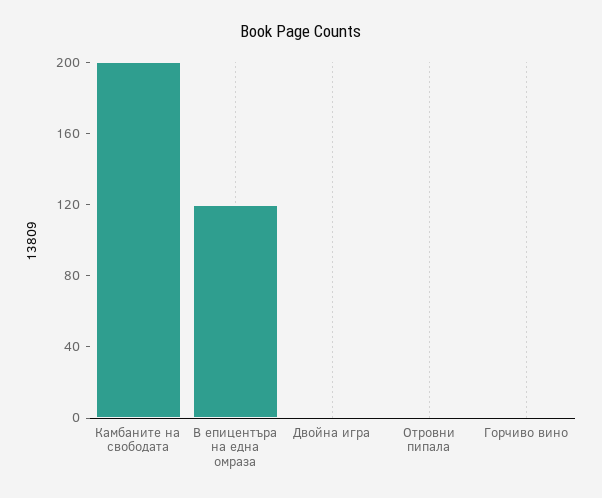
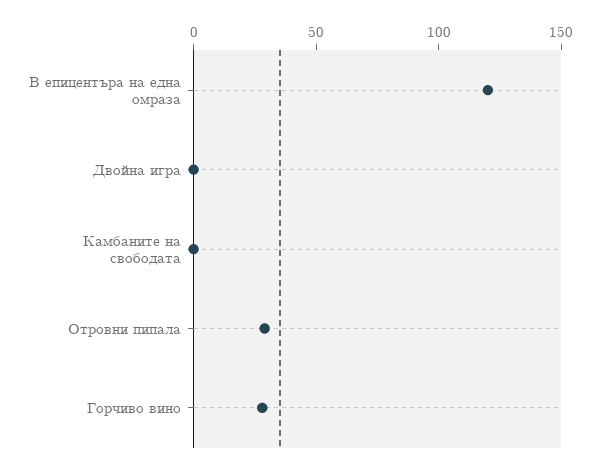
Камбаните на свободата: 200 -> 0
Отровни пипала: 0 -> 30
Горчиво вино: 0 -> 30

